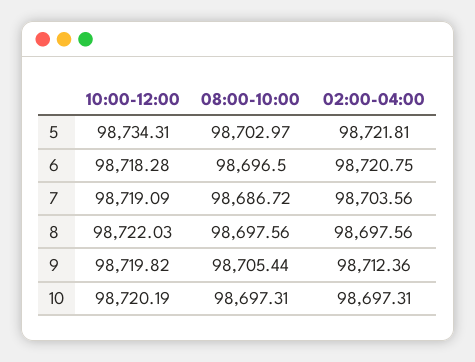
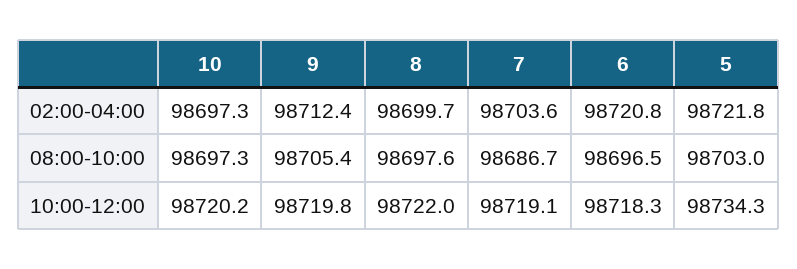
02:00-04:00, 8: 98697.56 -> 98699.7

